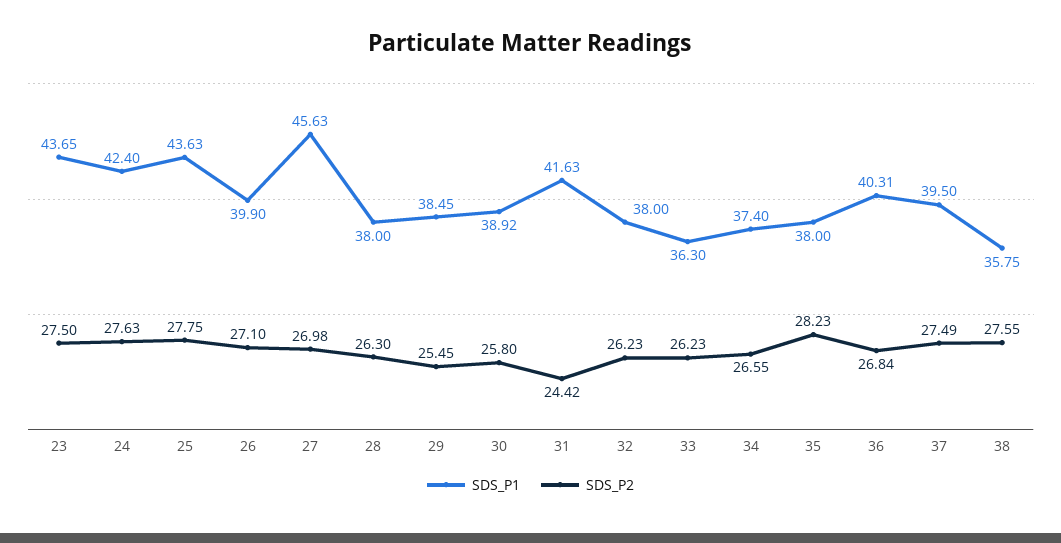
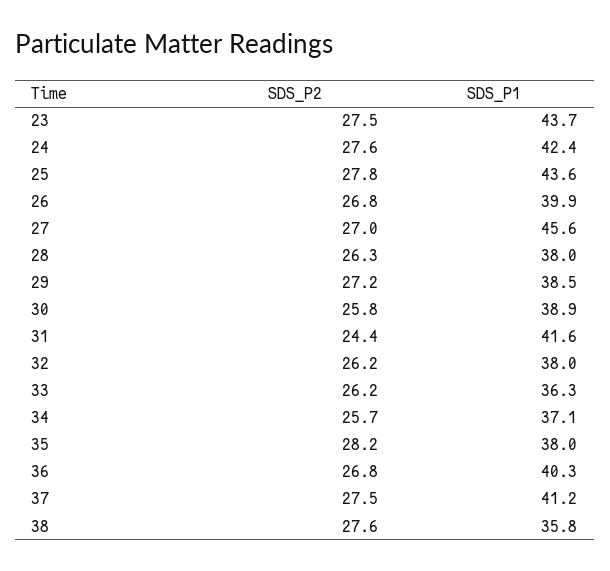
SDS_P2, 26: 27.1 -> 26.8
SDS_P2, 29: 25.45 -> 27.2
SDS_P1, 34: 37.4 -> 37.1
SDS_P2, 34: 26.55 -> 25.7
SDS_P1, 37: 39.5 -> 41.2

